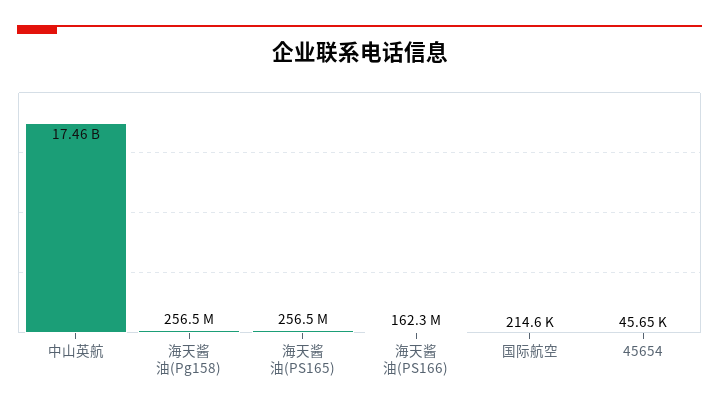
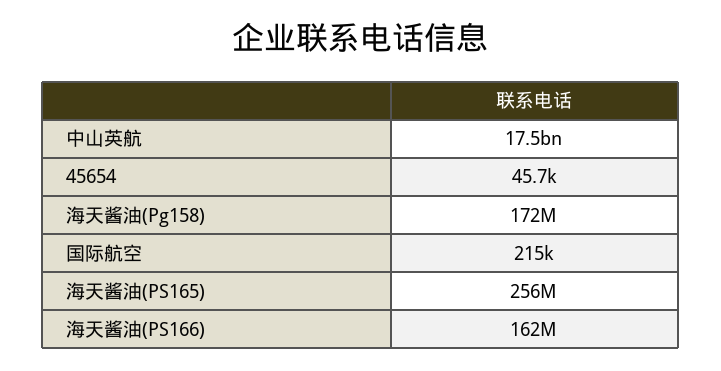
海天酱油(Pg158): 256500000 -> 172000000

